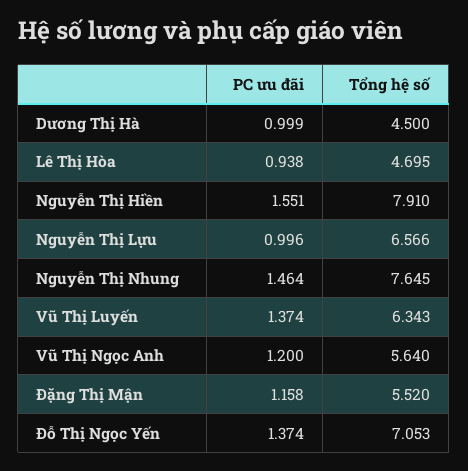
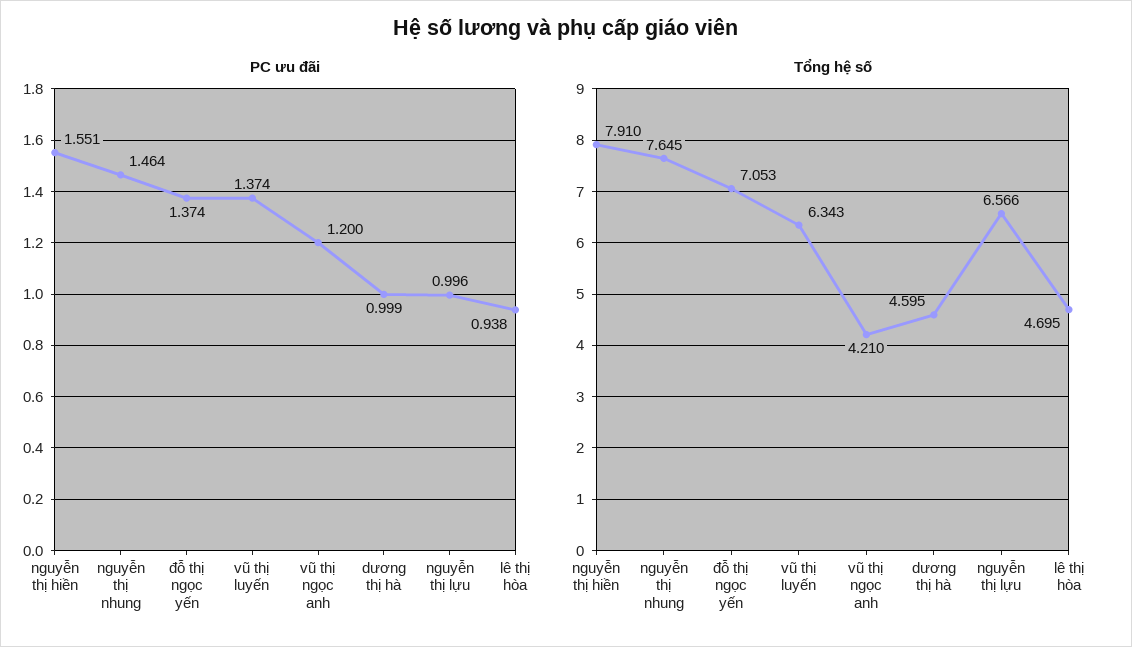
Tổng hệ số, Dương Thị Hà: 4.5 -> 4.595
Tổng hệ số, Vũ Thị Ngọc Anh: 5.64 -> 4.21
PC ưu đãi, Đặng Thị Mận: 1.158 -> none
Tổng hệ số, Đặng Thị Mận: 5.52 -> none

